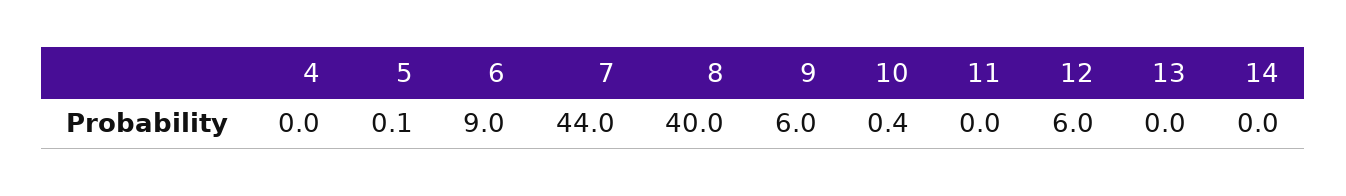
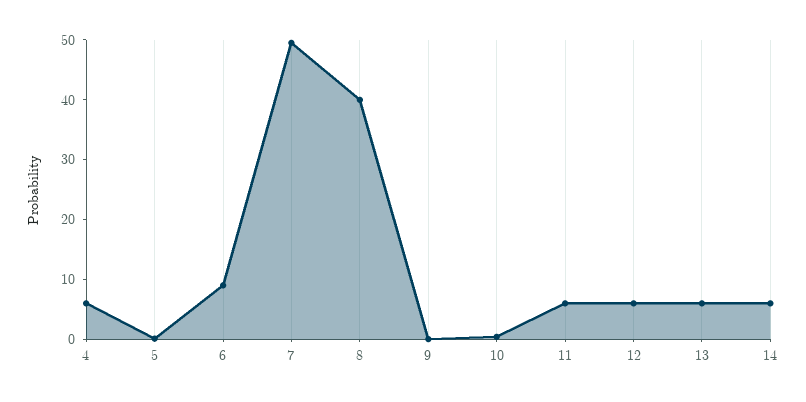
4: 0 -> 6
7: 44 -> 50
9: 6 -> 0
11: 0 -> 6
13: 0 -> 6
14: 0 -> 6

